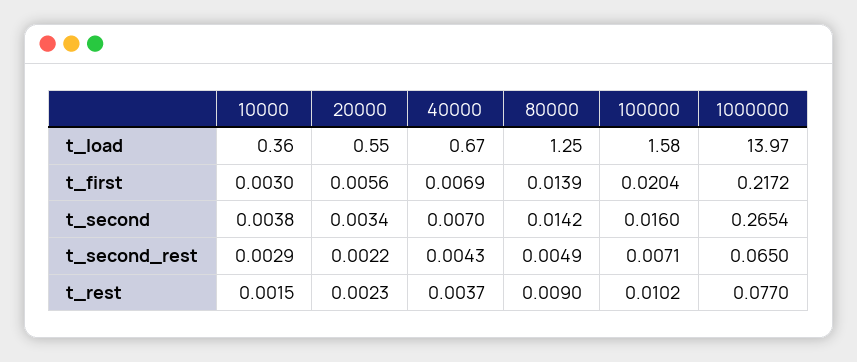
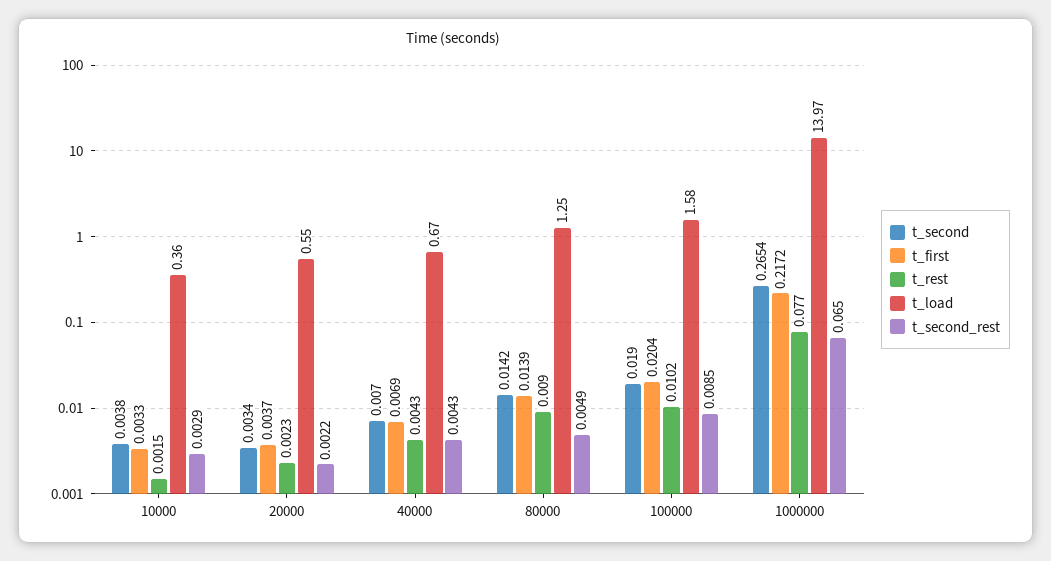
t_first, 10000: 0.003 -> 0.0033
t_first, 20000: 0.0056 -> 0.0037
t_second, 100000: 0.016 -> 0.019
t_second_rest, 100000: 0.0071 -> 0.0085
t_rest, 40000: 0.0037 -> 0.0043

